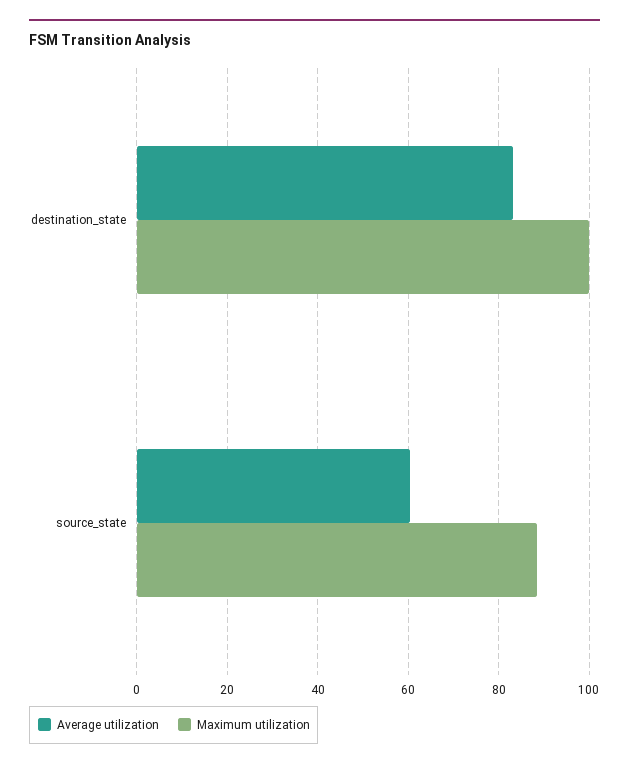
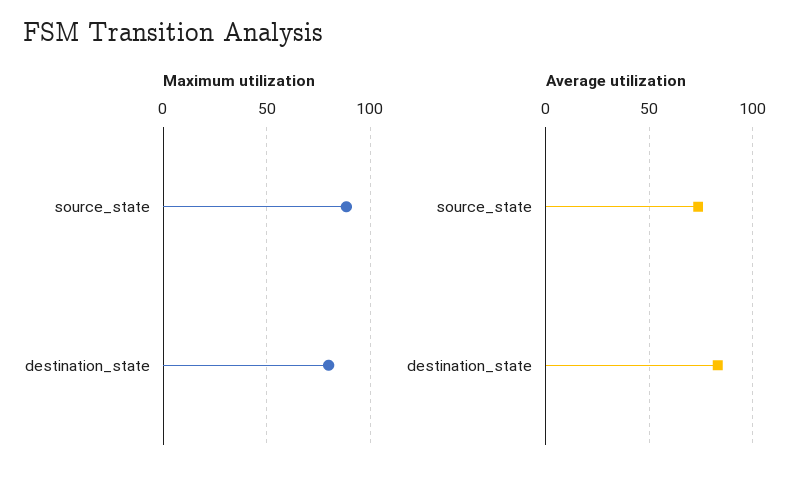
Maximum utilization, destination_state: 100 -> 80
Average utilization, source_state: 60 -> 75

